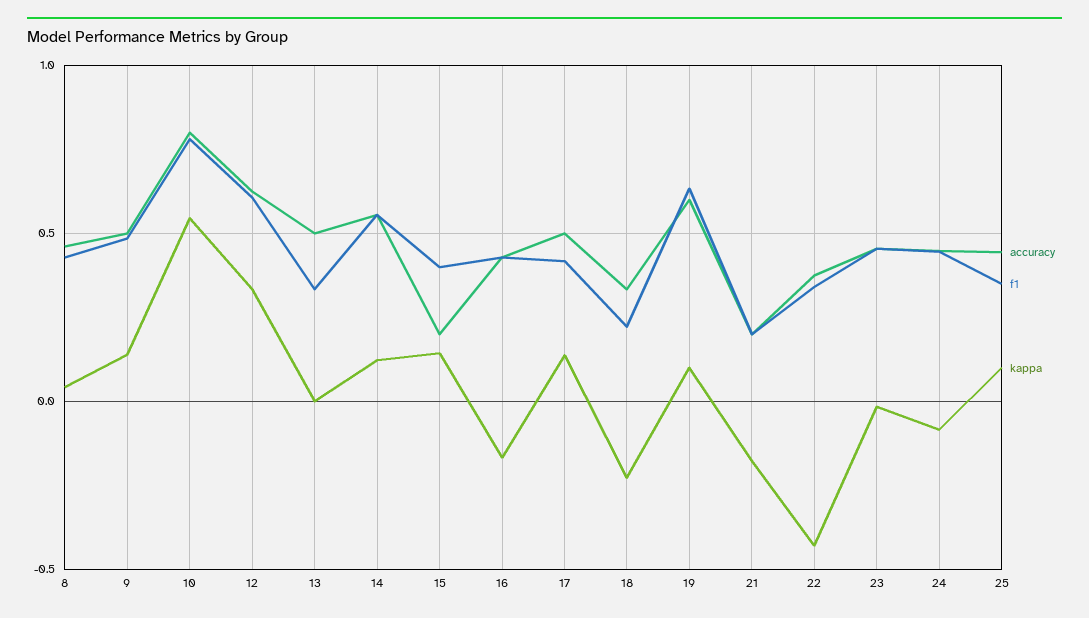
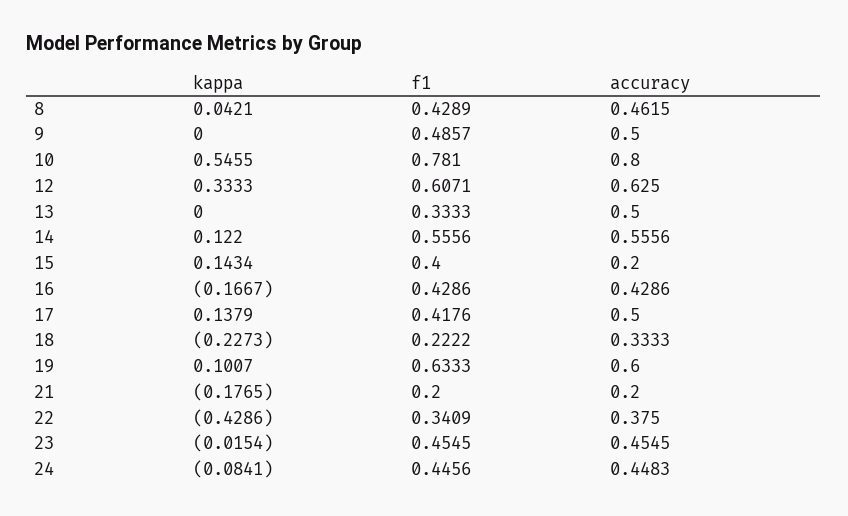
kappa, 9: 0.15 -> 0
accuracy, 25: 0.45 -> none
f1, 25: 0.35 -> none
kappa, 25: 0.1 -> none

